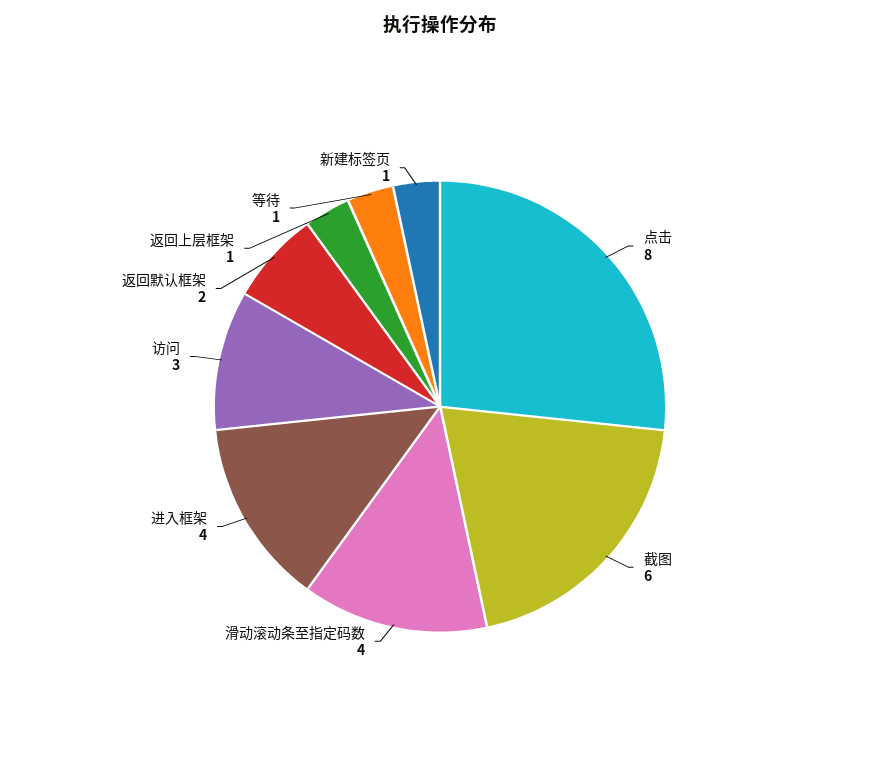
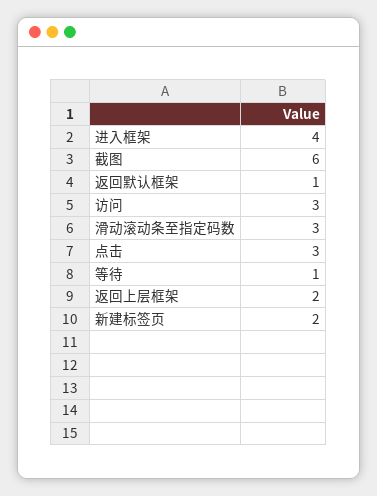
点击: 8 -> 3
滑动滚动条至指定码数: 4 -> 3
返回默认框架: 2 -> 1
返回上层框架: 1 -> 2
新建标签页: 1 -> 2

